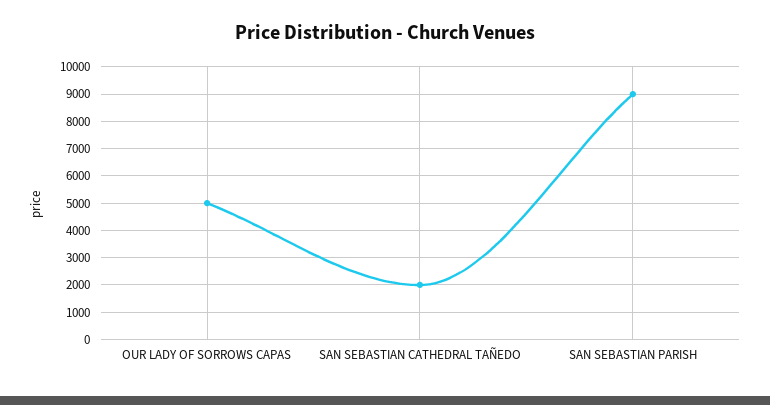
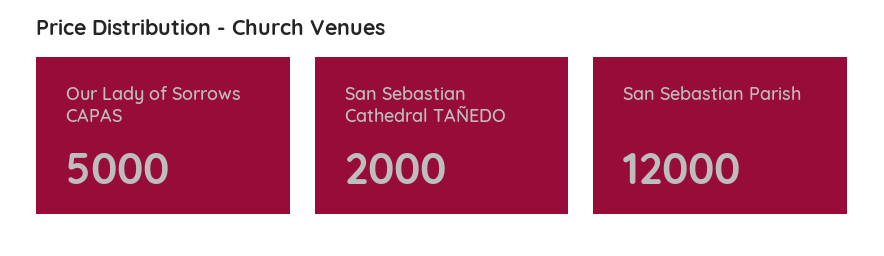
SAN SEBASTIAN PARISH: 9000 -> 12000

